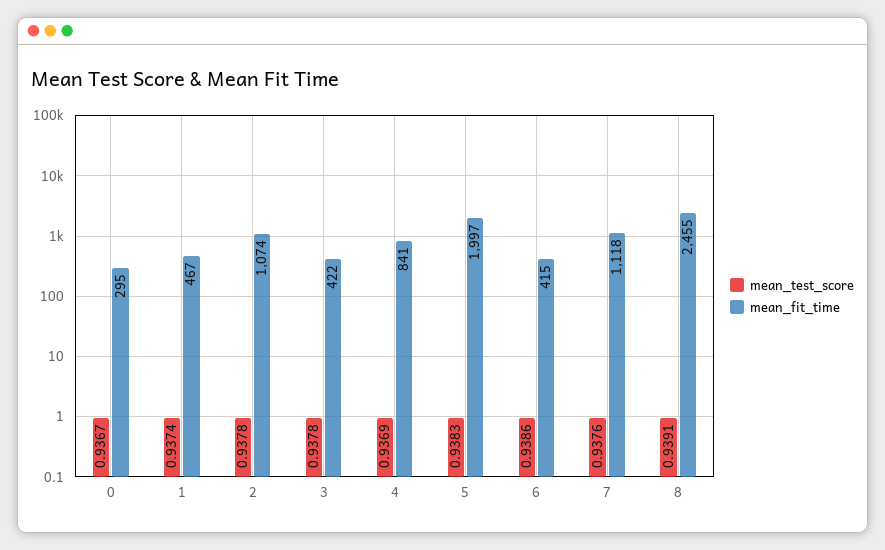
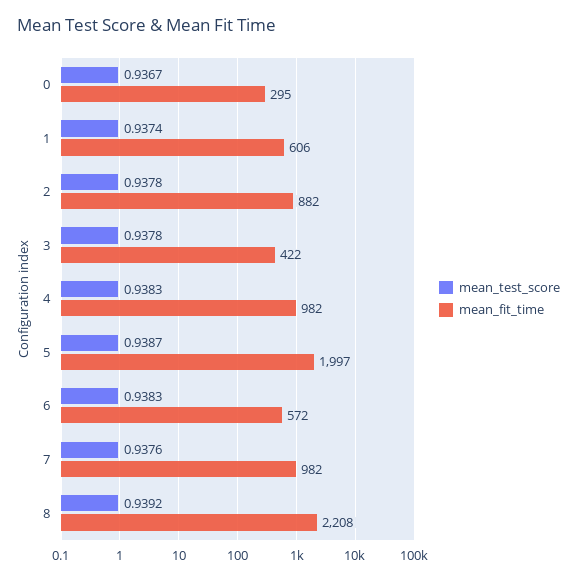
mean_fit_time, 1: 467 -> 606
mean_fit_time, 2: 1074 -> 882
mean_test_score, 4: 0.9369 -> 0.9383
mean_fit_time, 4: 841 -> 982
mean_test_score, 5: 0.9383 -> 0.9387
mean_test_score, 6: 0.9386 -> 0.9383
mean_fit_time, 6: 415 -> 572
mean_fit_time, 7: 1118 -> 982
mean_test_score, 8: 0.9391 -> 0.9392
mean_fit_time, 8: 2455 -> 2208

